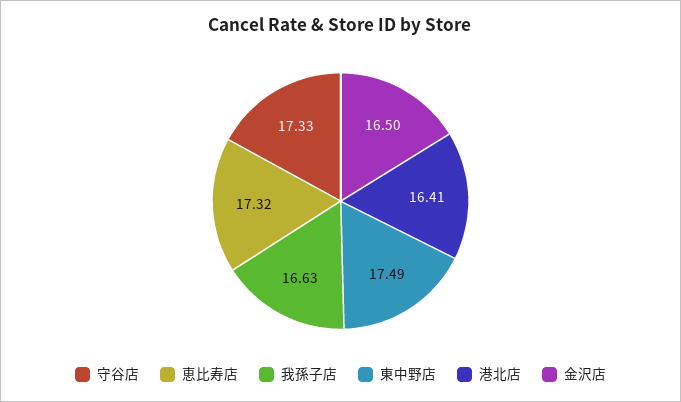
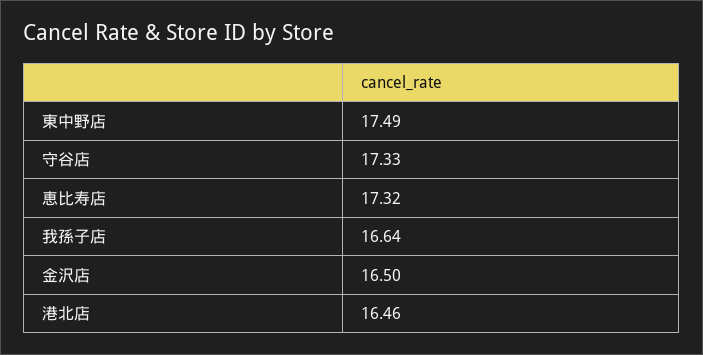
我孫子店: 16.63 -> 16.64
港北店: 16.41 -> 16.46

